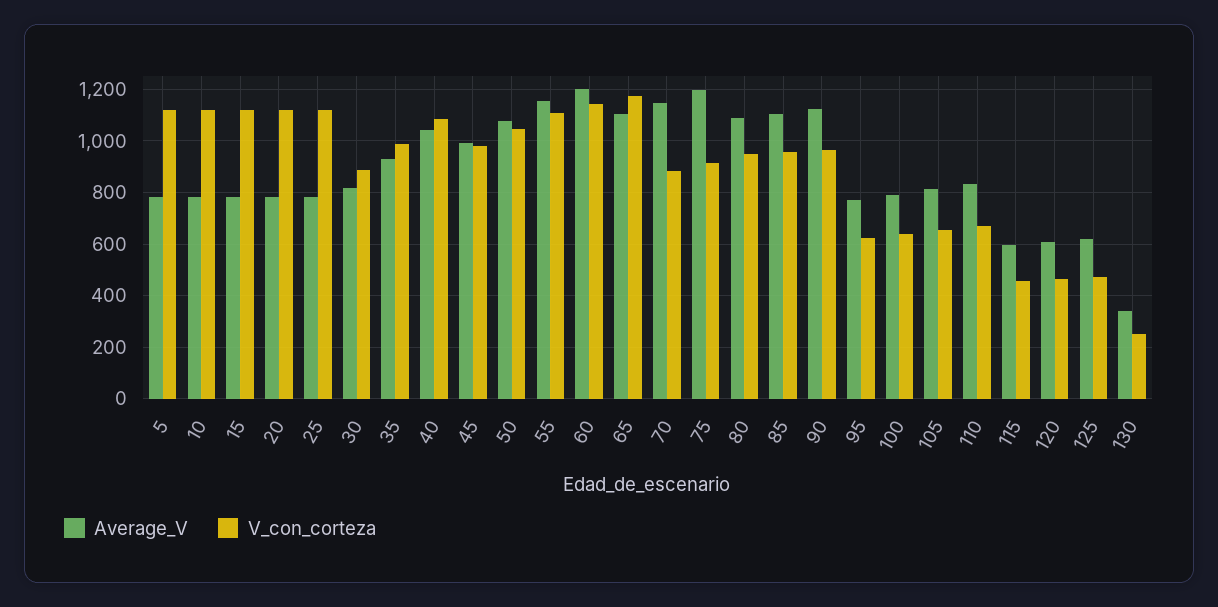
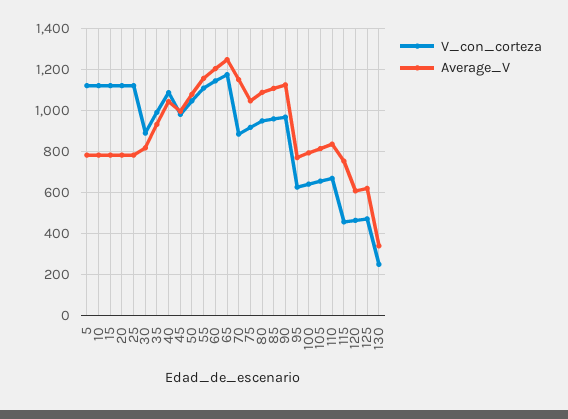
Average_V, 65: 1100 -> 1250
Average_V, 75: 1200 -> 1050
Average_V, 115: 600 -> 750

